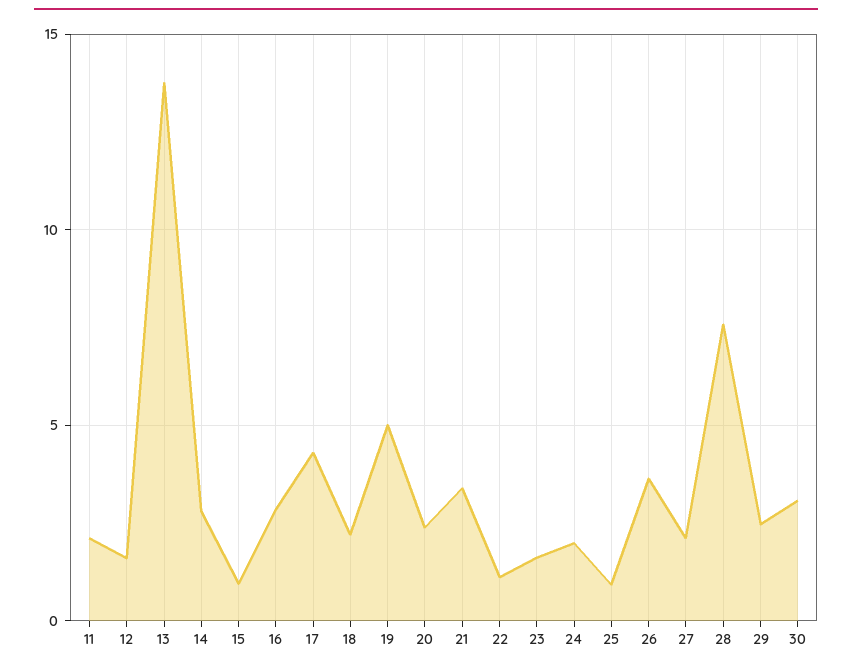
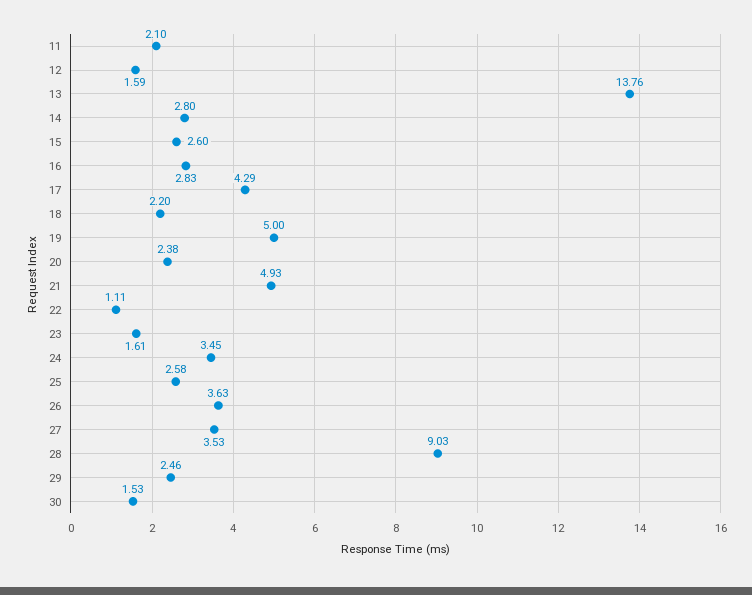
15: 1 -> 2.6
21: 3.5 -> 4.93
24: 2 -> 3.45
25: 1 -> 2.58
27: 2 -> 3.53
28: 7.5 -> 9.03
30: 3 -> 1.53

